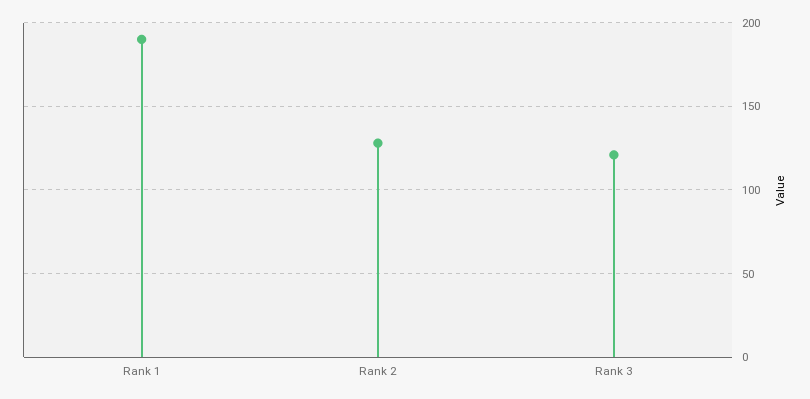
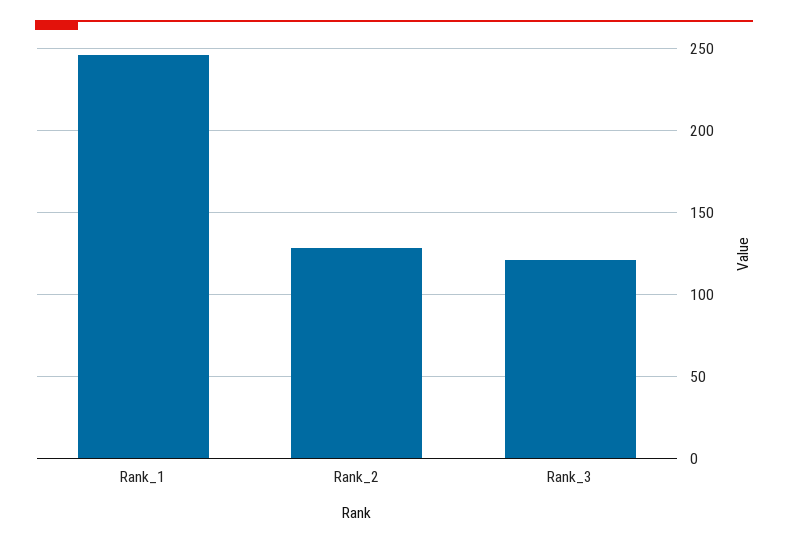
Rank 1: 190 -> 245

